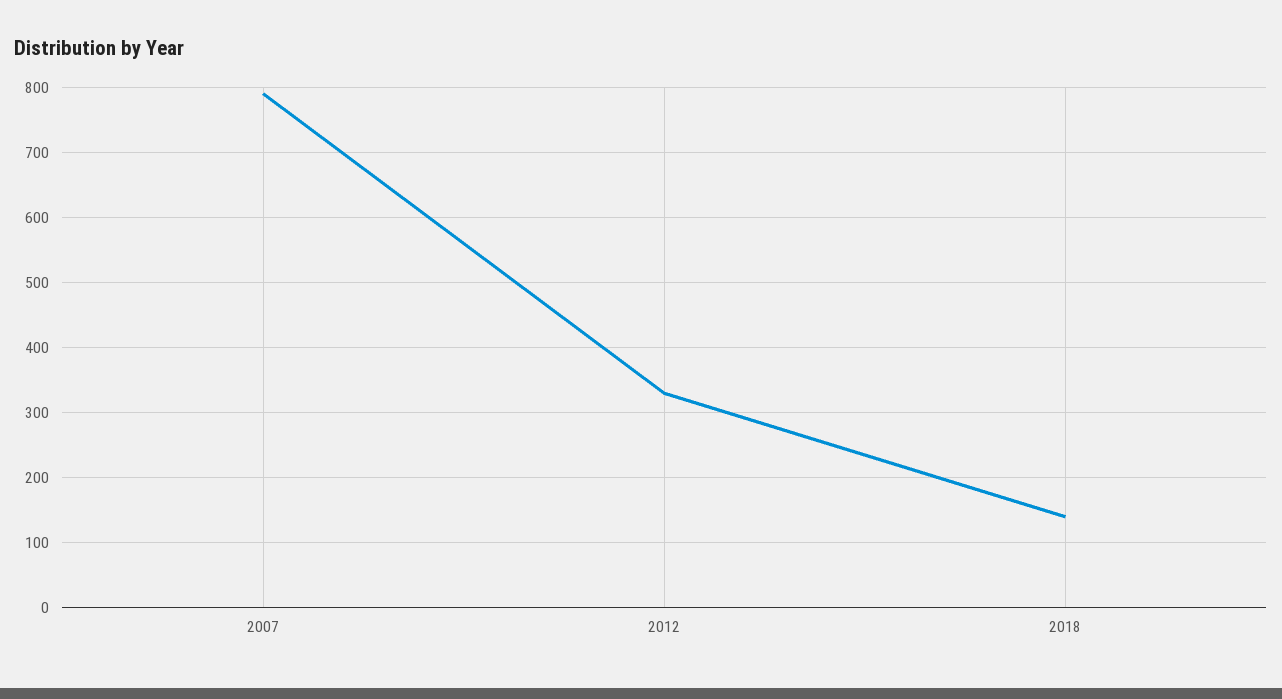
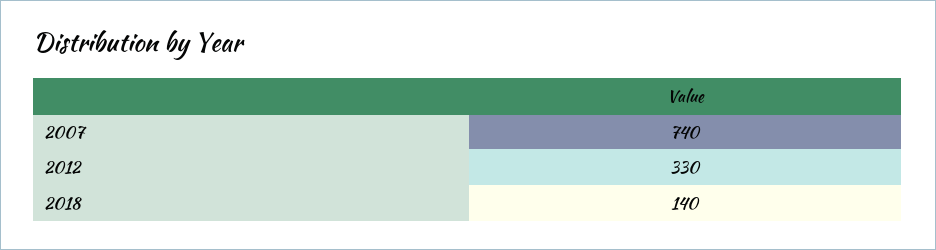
2007: 790 -> 740

